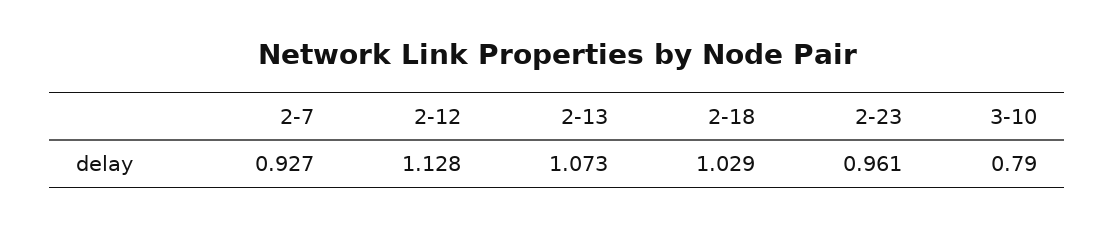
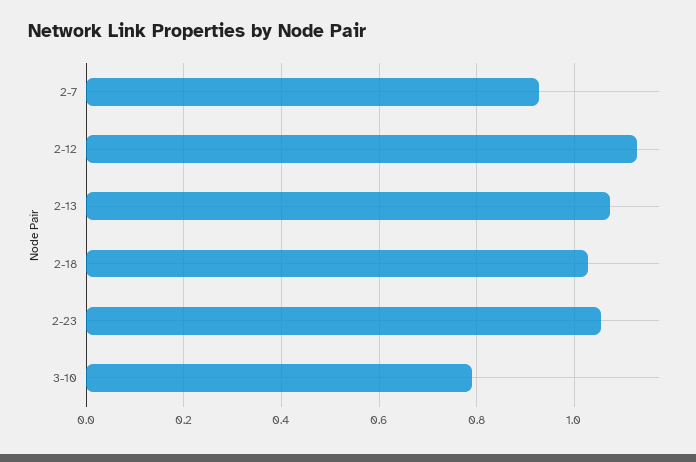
2-23: 0.961 -> 1.06

